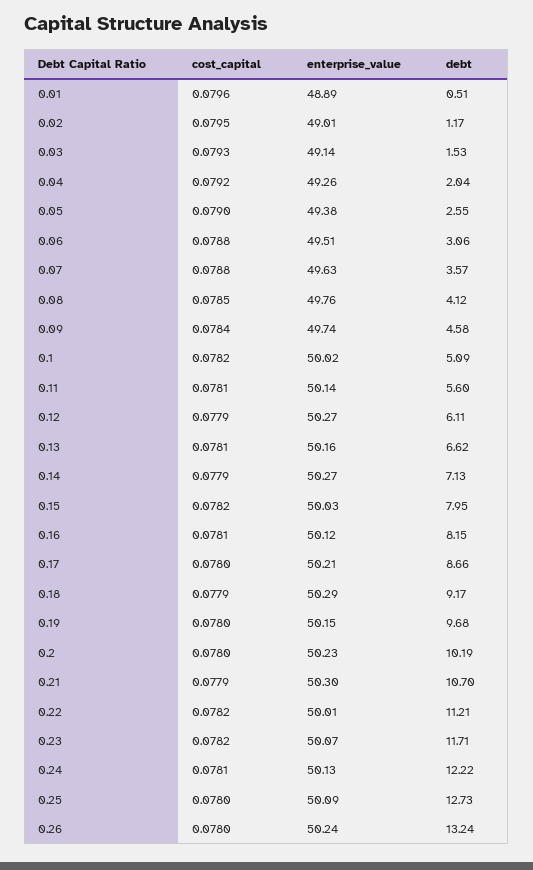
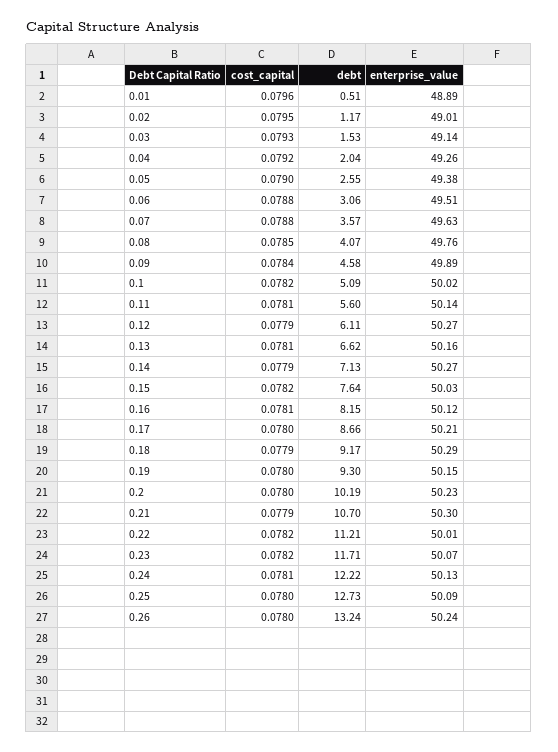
debt, 0.08: 4.12 -> 4.07
enterprise_value, 0.09: 49.74 -> 49.89
debt, 0.15: 7.95 -> 7.64
debt, 0.19: 9.68 -> 9.3

